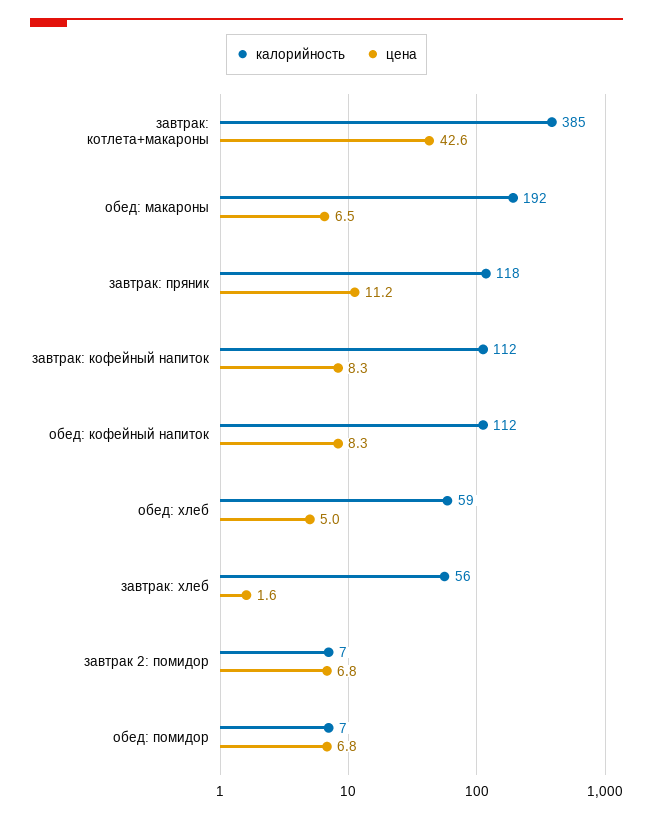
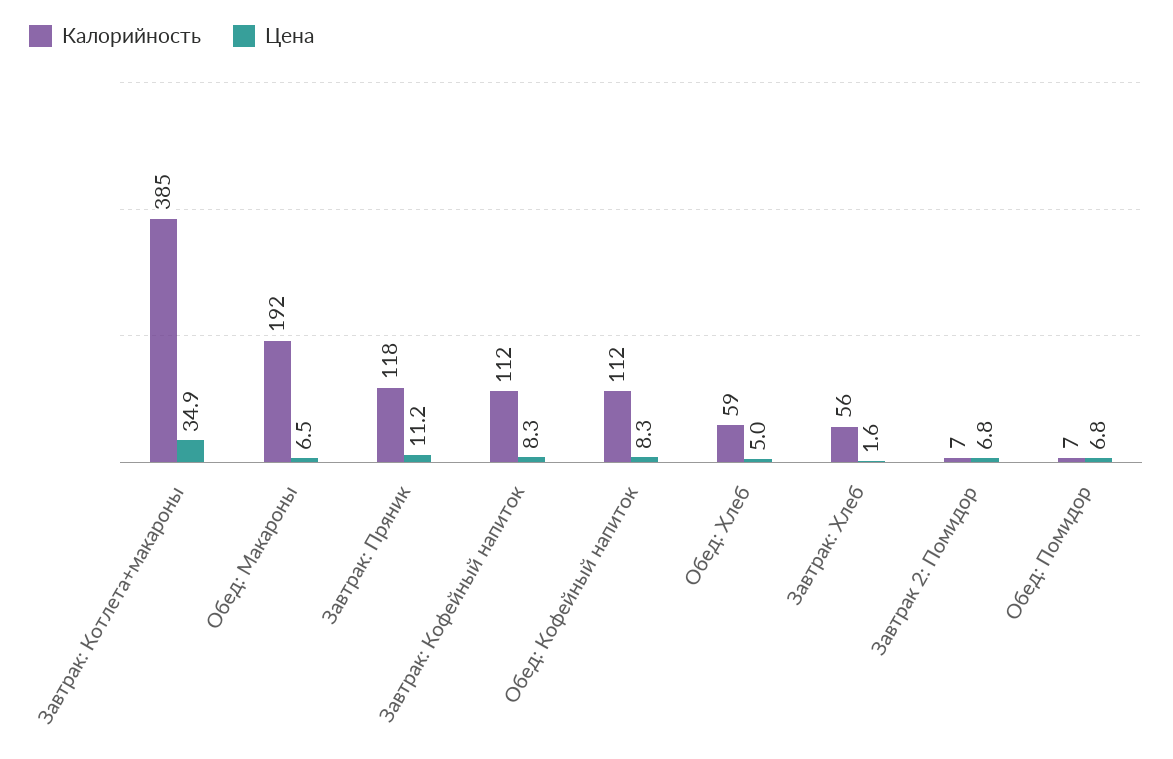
цена, завтрак: котлета+макароны: 42.6 -> 34.9

